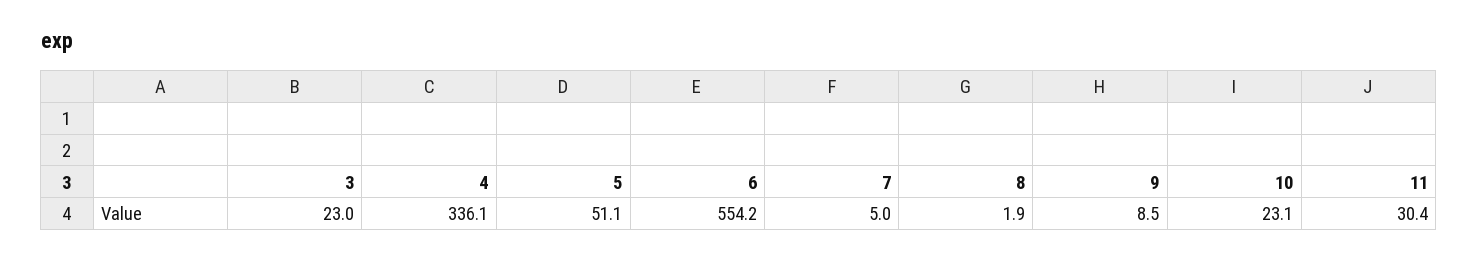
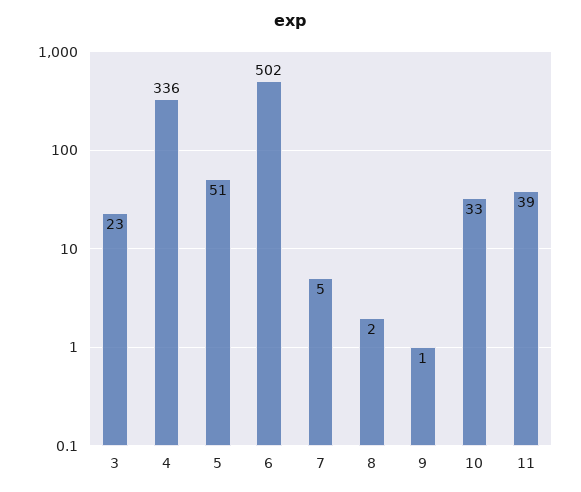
6: 554.2 -> 502
9: 8.5 -> 1
10: 23.1 -> 33
11: 30.4 -> 39

